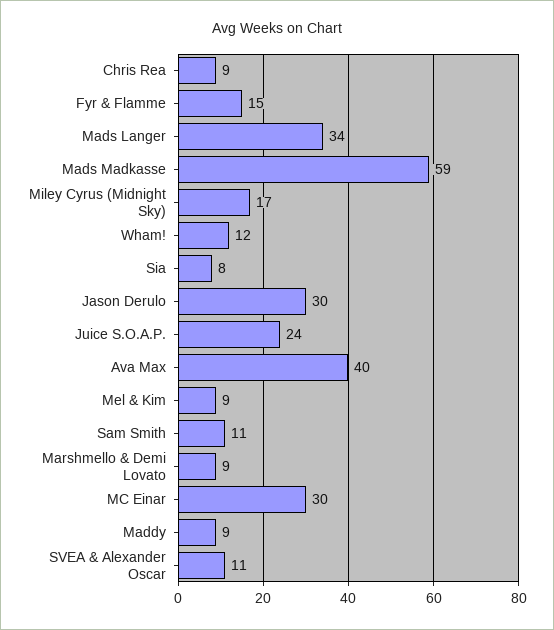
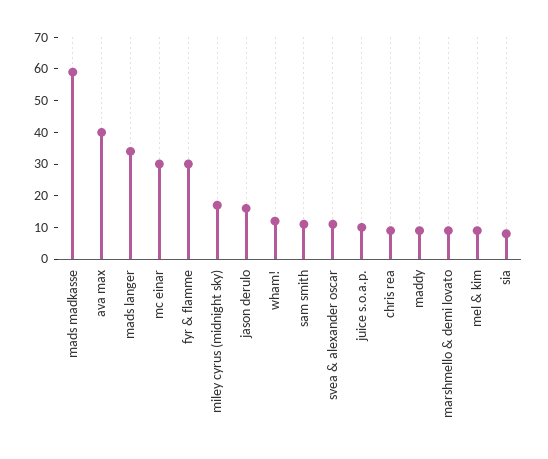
Fyr & Flamme: 15 -> 30
Jason Derulo: 30 -> 15
Juice S.O.A.P.: 24 -> 10

